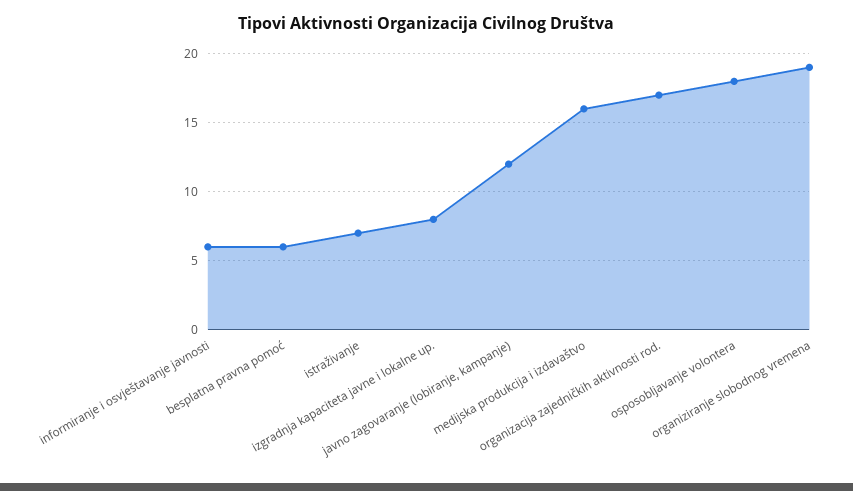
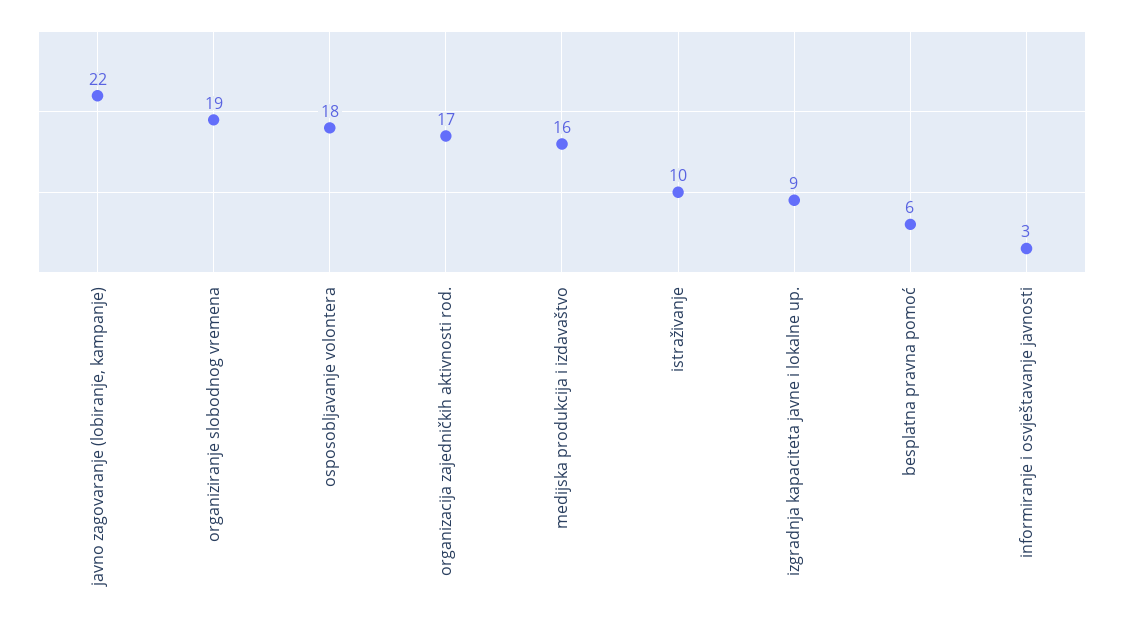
informiranje i osvještavanje javnosti: 6 -> 3
istraživanje: 7 -> 10
izgradnja kapaciteta javne i lokalne up.: 8 -> 9
javno zagovaranje (lobiranje, kampanje): 12 -> 22

